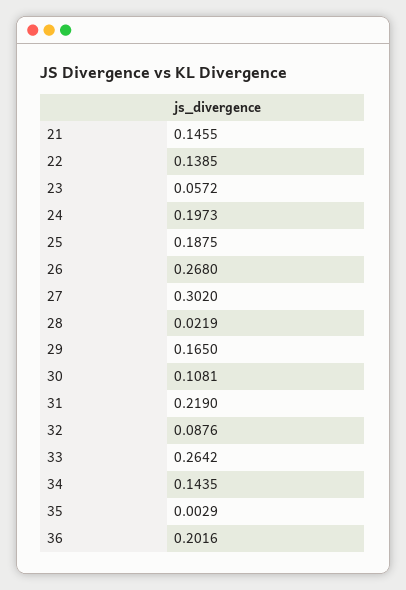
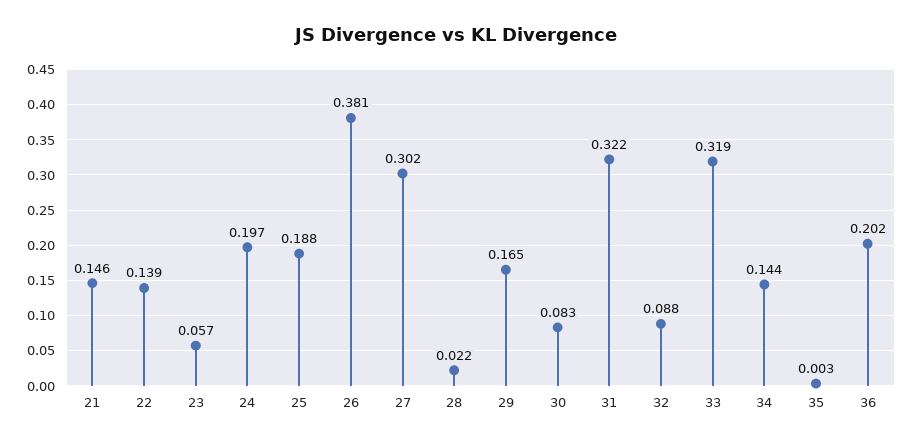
26: 0.268 -> 0.381
30: 0.1081 -> 0.083
31: 0.219 -> 0.322
33: 0.2642 -> 0.319

